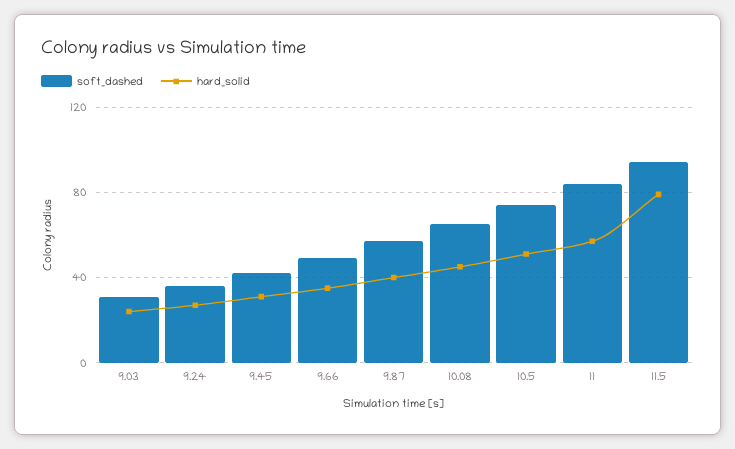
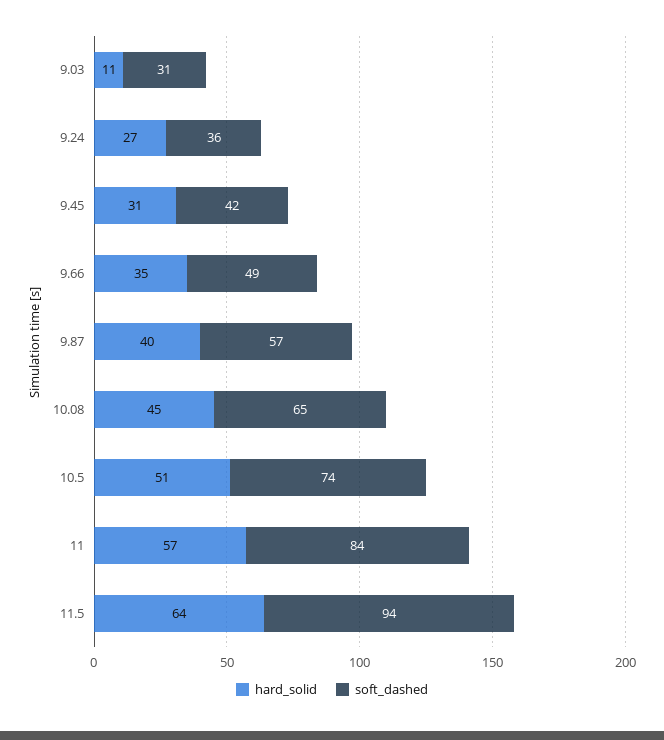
hard_solid, 9.03: 25 -> 11
hard_solid, 11.5: 80 -> 64

